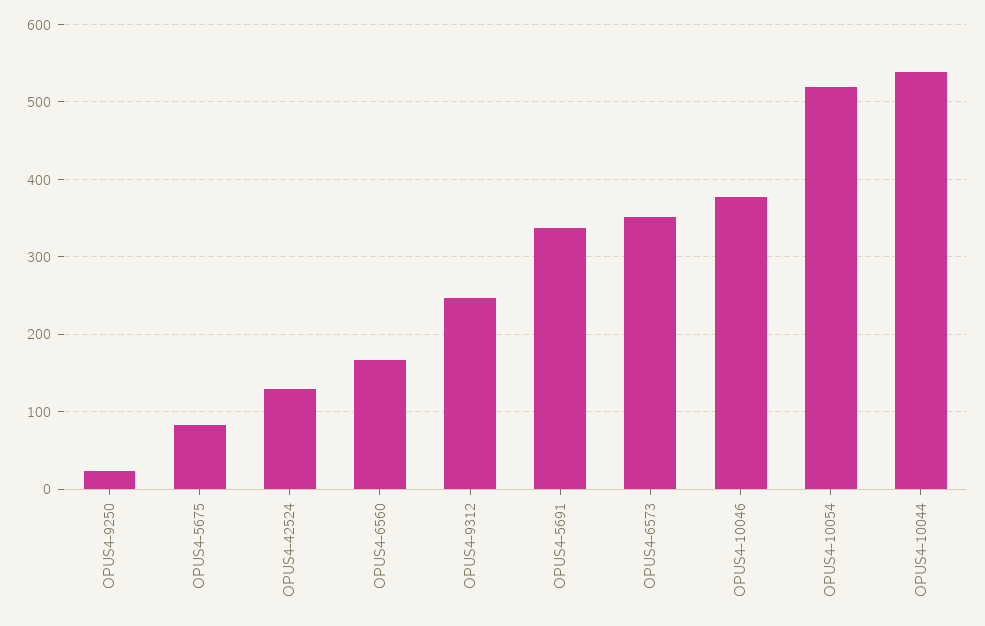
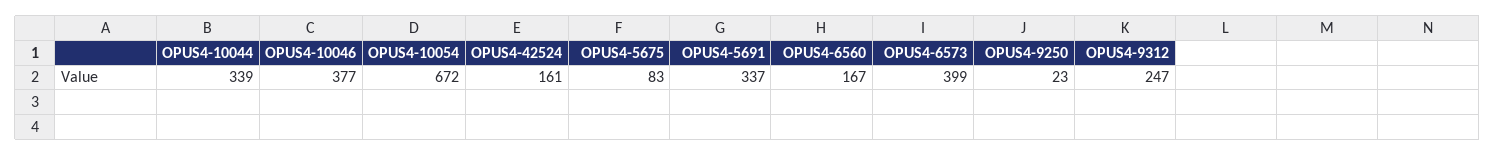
OPUS4-42524: 130 -> 161
OPUS4-6573: 350 -> 399
OPUS4-10054: 520 -> 672
OPUS4-10044: 540 -> 339

